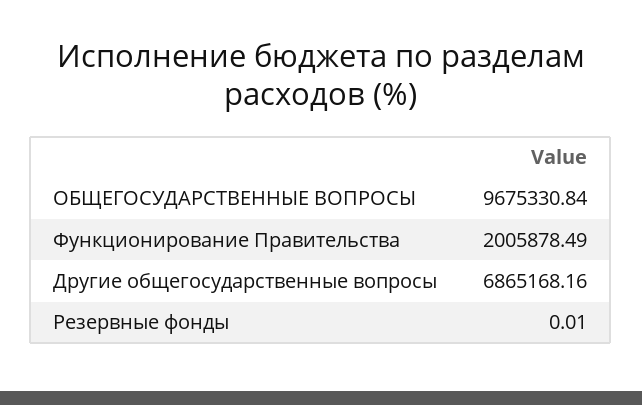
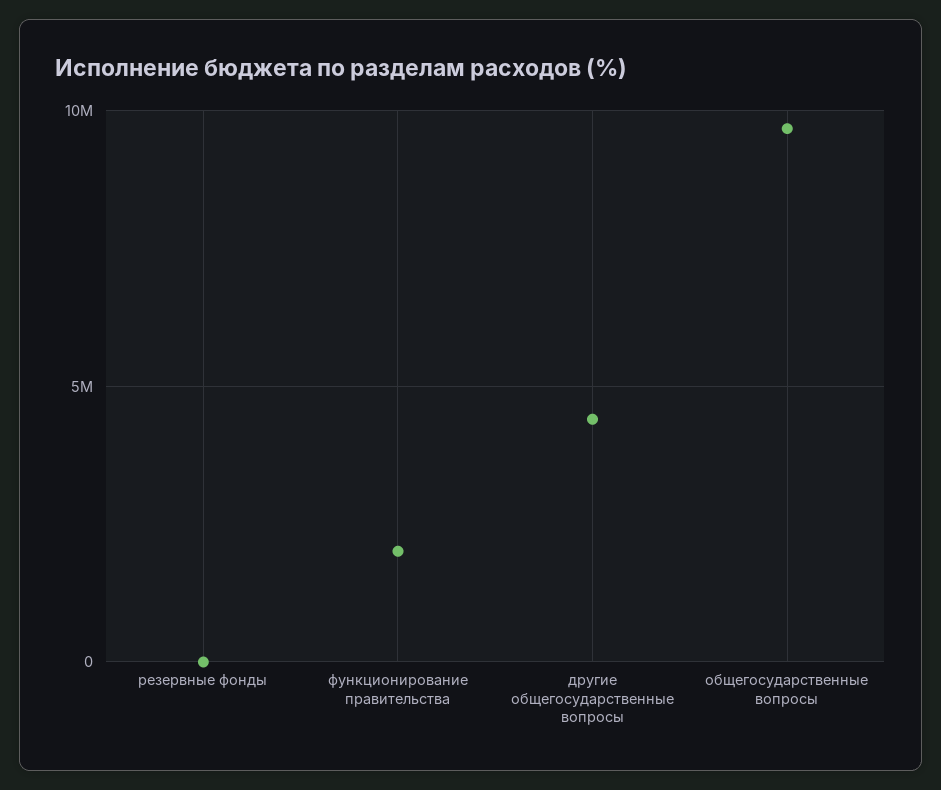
Другие общегосударственные вопросы: 6865168.16 -> 4500000

